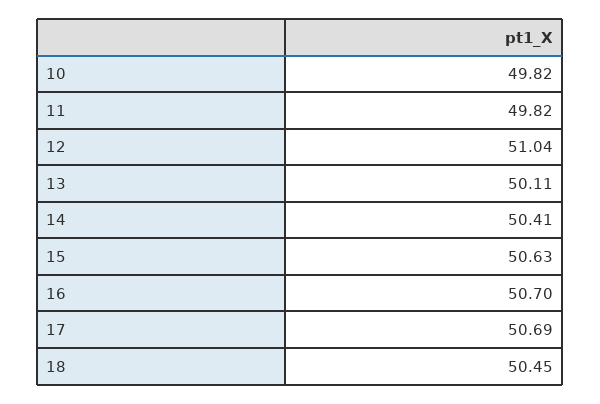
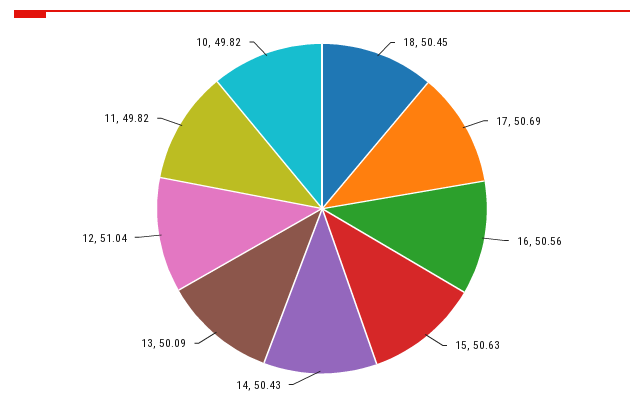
13: 50.11 -> 50.09
14: 50.41 -> 50.43
16: 50.7 -> 50.56

